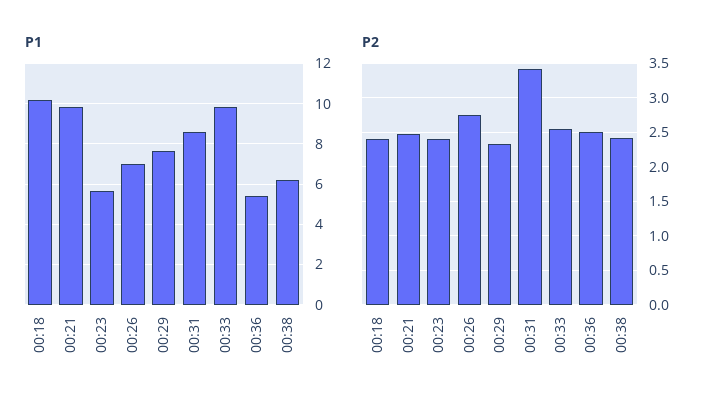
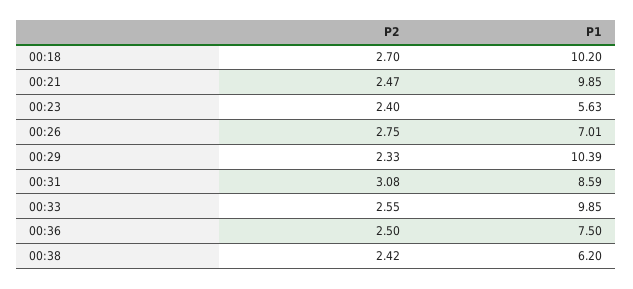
P1, 00:29: 7.5 -> 10.39
P1, 00:36: 5.5 -> 7.5
P2, 00:18: 2.4 -> 2.7
P2, 00:31: 3.4 -> 3.08

